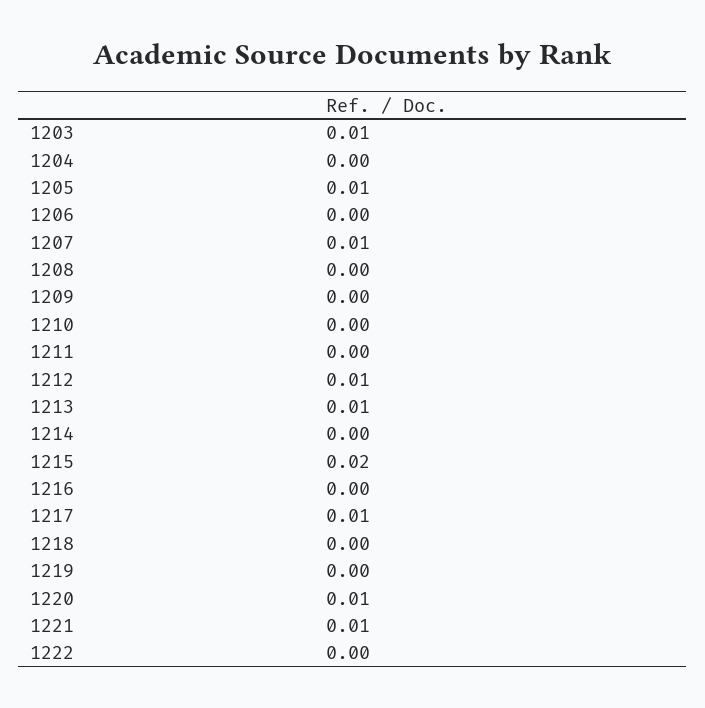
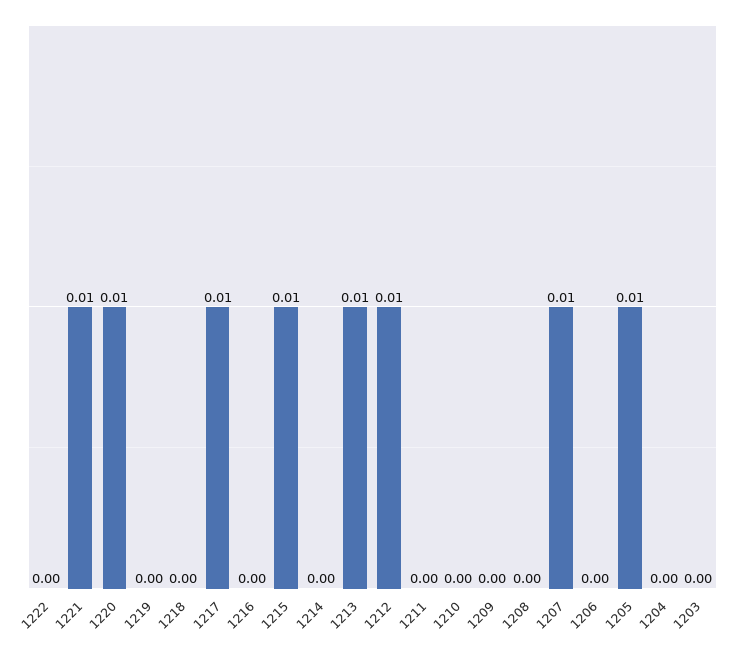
1203: 0.01 -> 0
1215: 0.02 -> 0.01

